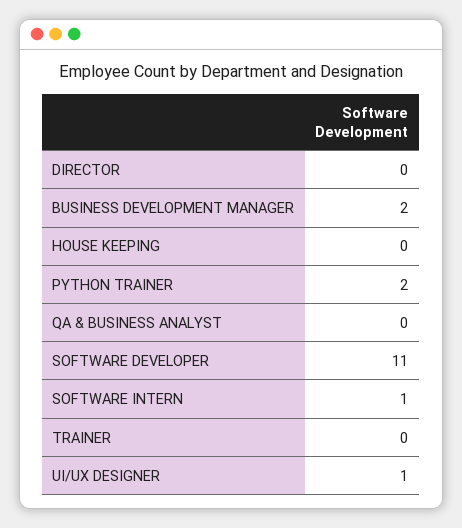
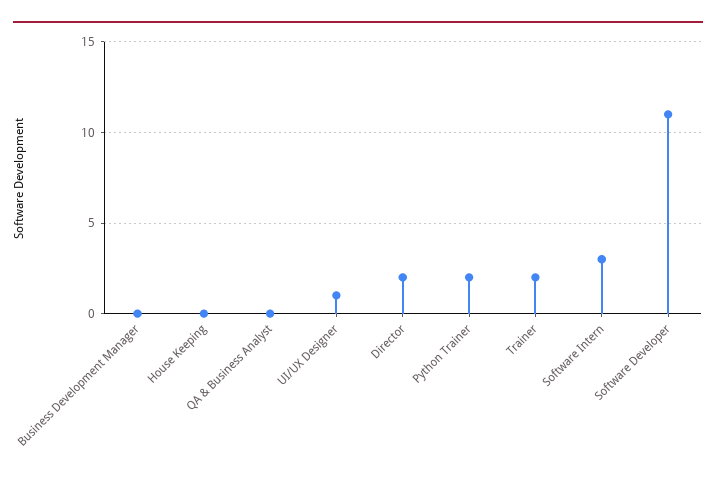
DIRECTOR: 0 -> 2
BUSINESS DEVELOPMENT MANAGER: 2 -> 0
SOFTWARE INTERN: 1 -> 3
TRAINER: 0 -> 2

